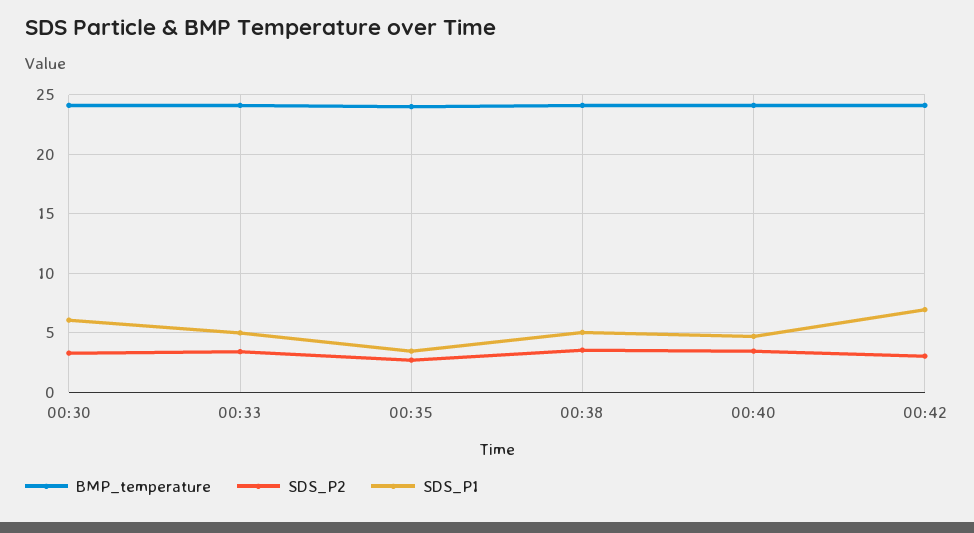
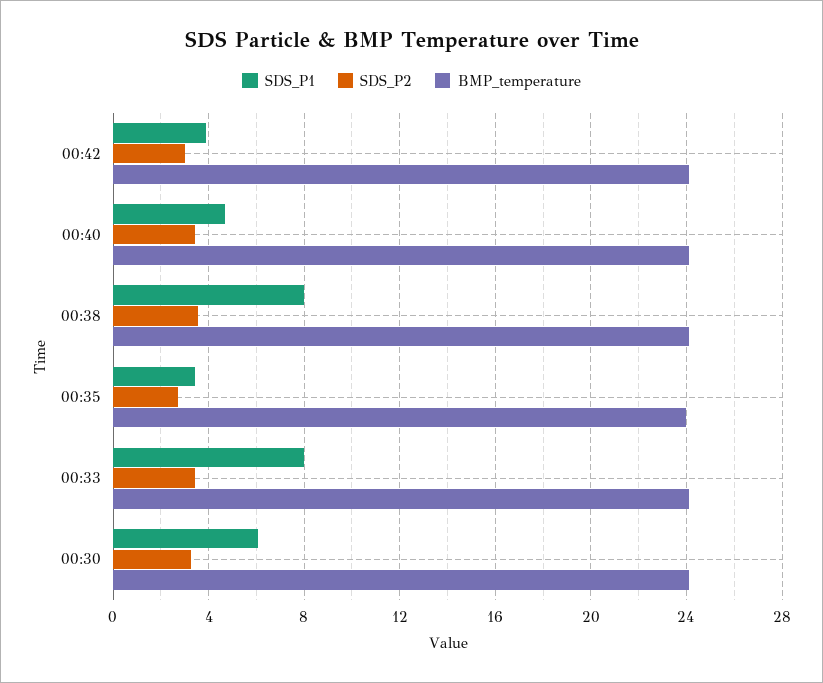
SDS_P1, 00:33: 5 -> 8
SDS_P1, 00:38: 5 -> 8
SDS_P1, 00:42: 7 -> 4

